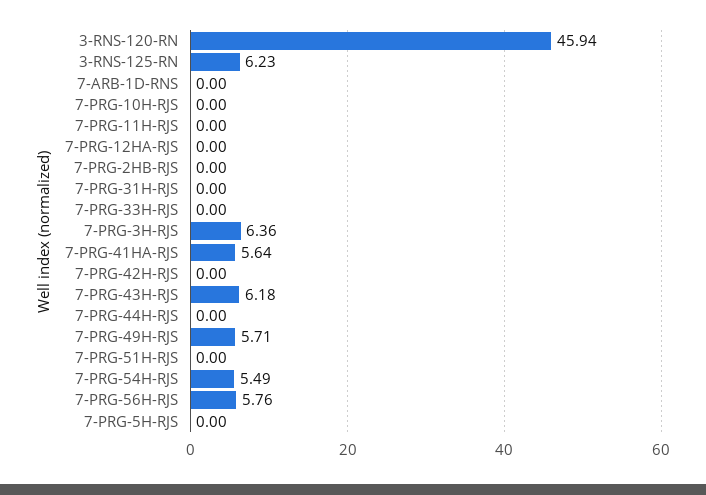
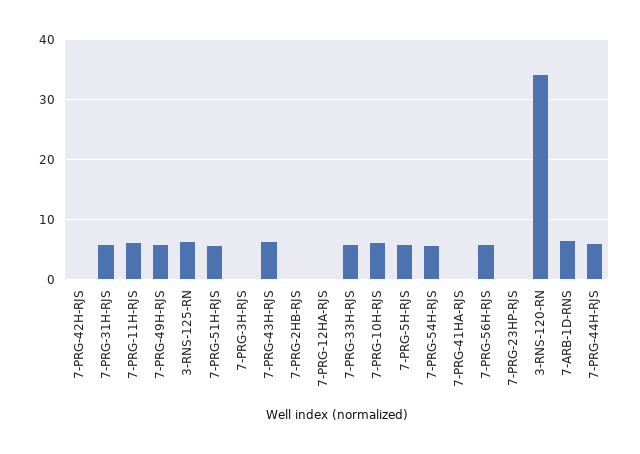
3-RNS-120-RN: 45.94 -> 34
7-ARB-1D-RNS: 0 -> 6
7-PRG-10H-RJS: 0 -> 6
7-PRG-11H-RJS: 0 -> 6
7-PRG-31H-RJS: 0 -> 6
7-PRG-33H-RJS: 0 -> 6
7-PRG-3H-RJS: 6.36 -> 0
7-PRG-41HA-RJS: 5.64 -> 0
7-PRG-44H-RJS: 0 -> 6
7-PRG-51H-RJS: 0 -> 6
7-PRG-5H-RJS: 0 -> 6
7-PRG-23HP-RJS: none -> 0

